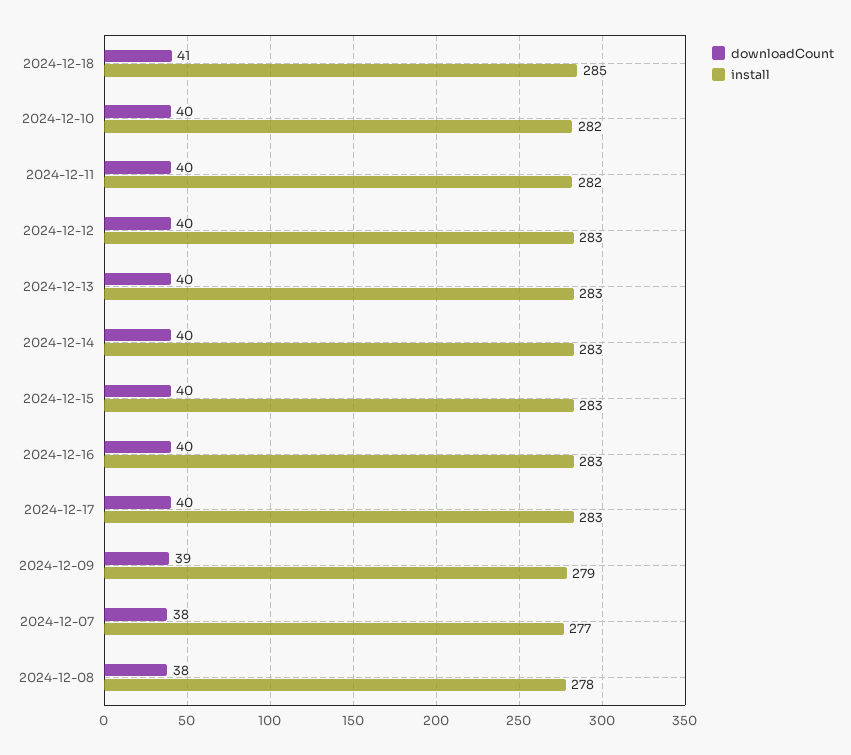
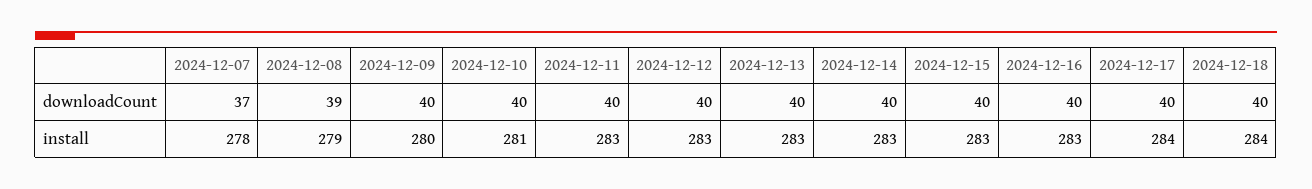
downloadCount, 2024-12-18: 41 -> 40
install, 2024-12-18: 285 -> 284
install, 2024-12-10: 282 -> 281
install, 2024-12-11: 282 -> 283
install, 2024-12-17: 283 -> 284
downloadCount, 2024-12-09: 39 -> 40
install, 2024-12-09: 279 -> 280
downloadCount, 2024-12-07: 38 -> 37
install, 2024-12-07: 277 -> 278
downloadCount, 2024-12-08: 38 -> 39
install, 2024-12-08: 278 -> 279

